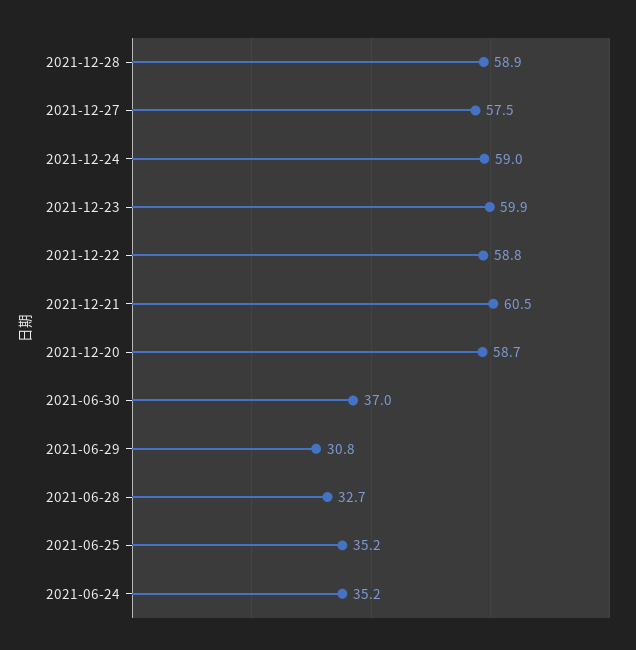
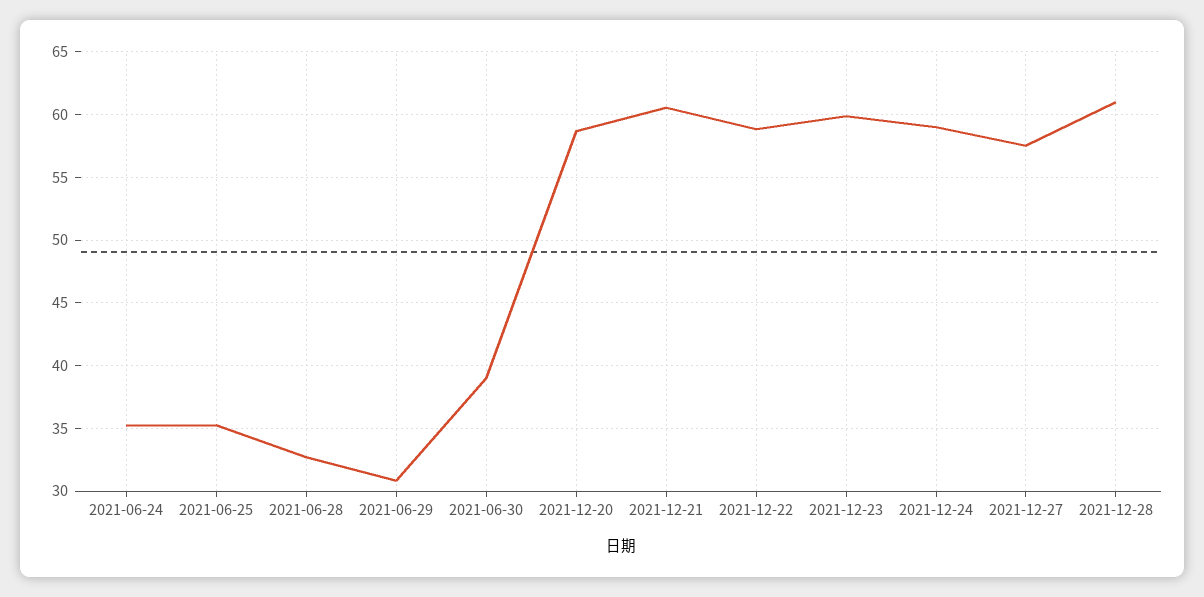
2021-12-28: 58.9 -> 61
2021-06-30: 37 -> 39

